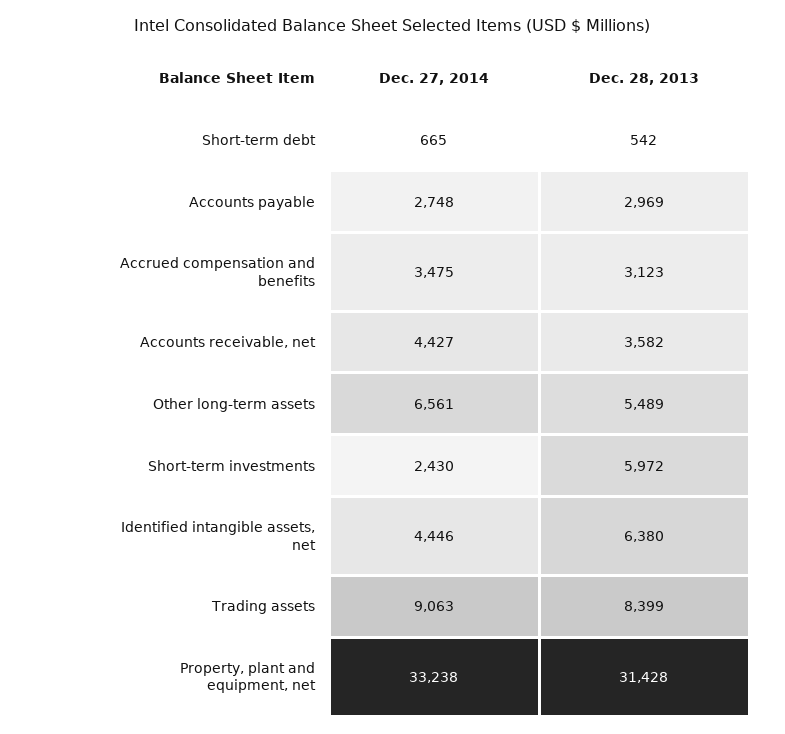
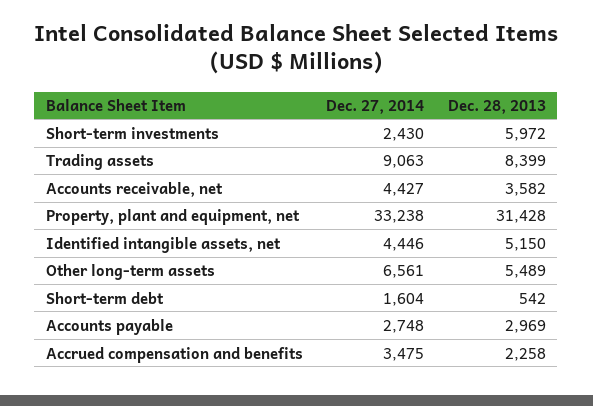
Dec. 27, 2014, Short-term debt: 665 -> 1604
Dec. 28, 2013, Accrued compensation and benefits: 3123 -> 2258
Dec. 28, 2013, Identified intangible assets, net: 6380 -> 5150

